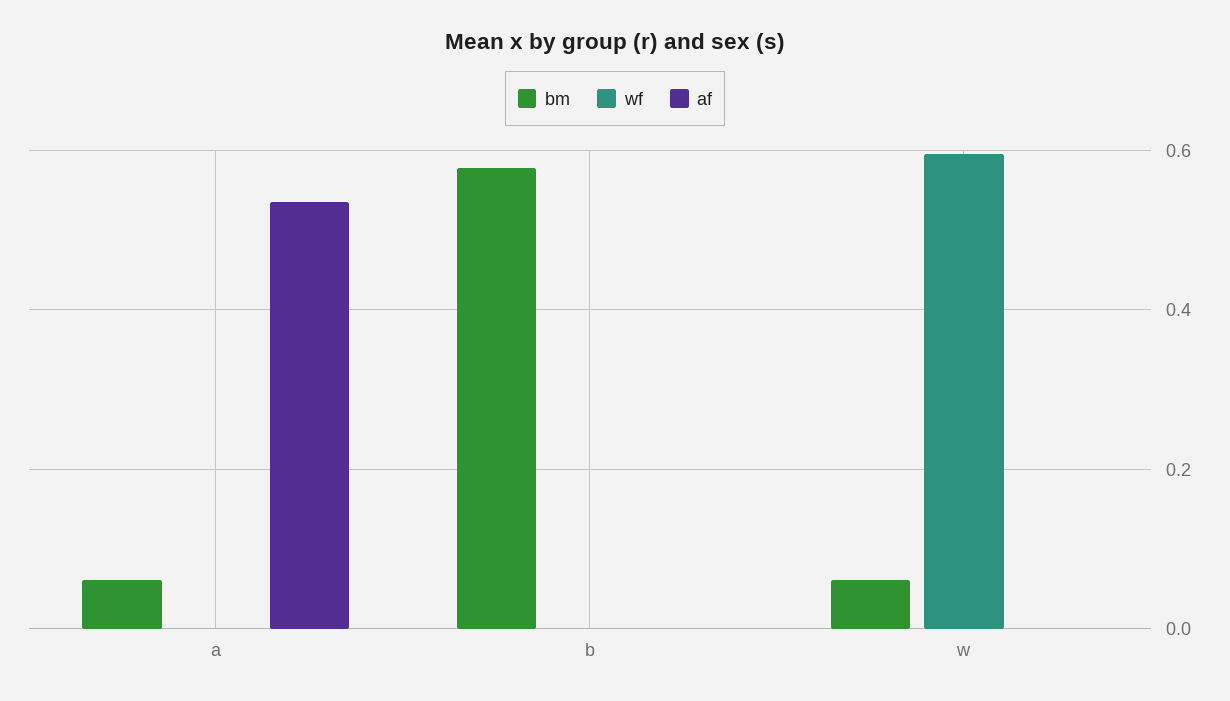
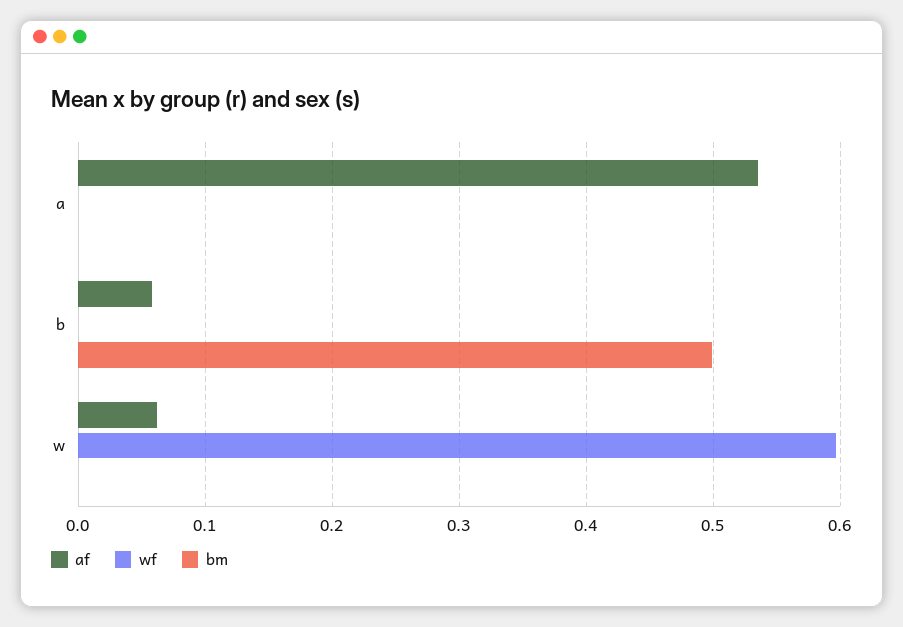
bm, a: 0.06 -> 0
bm, b: 0.58 -> 0.5
af, b: 0 -> 0.06
bm, w: 0.06 -> 0
af, w: 0 -> 0.06

